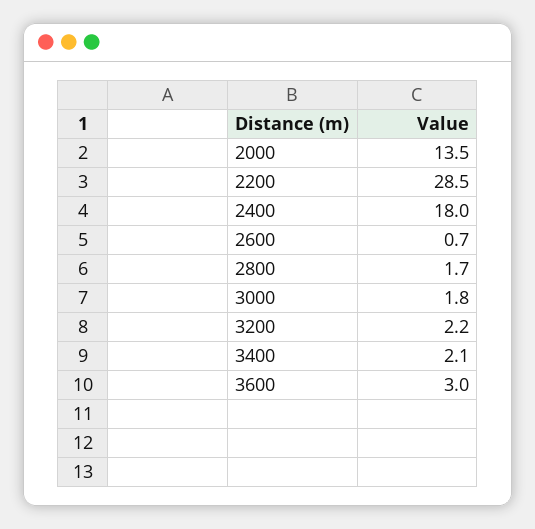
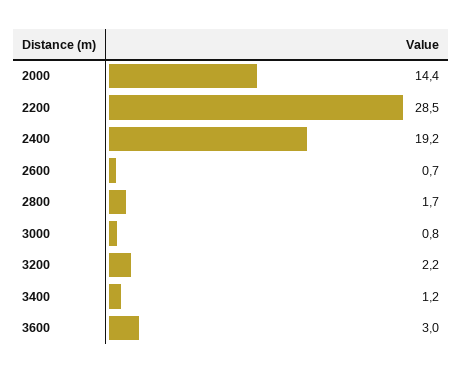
2000: 13.5 -> 14.4
2400: 18 -> 19.2
3000: 1.8 -> 0.8
3400: 2.1 -> 1.2

